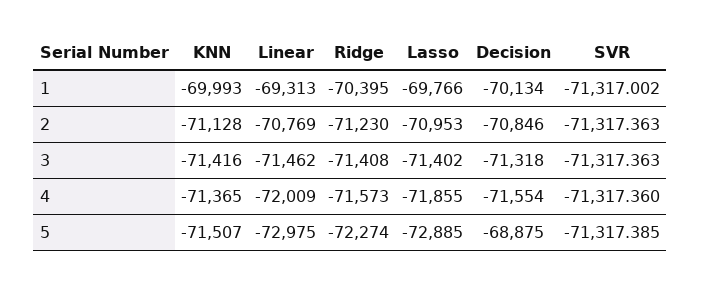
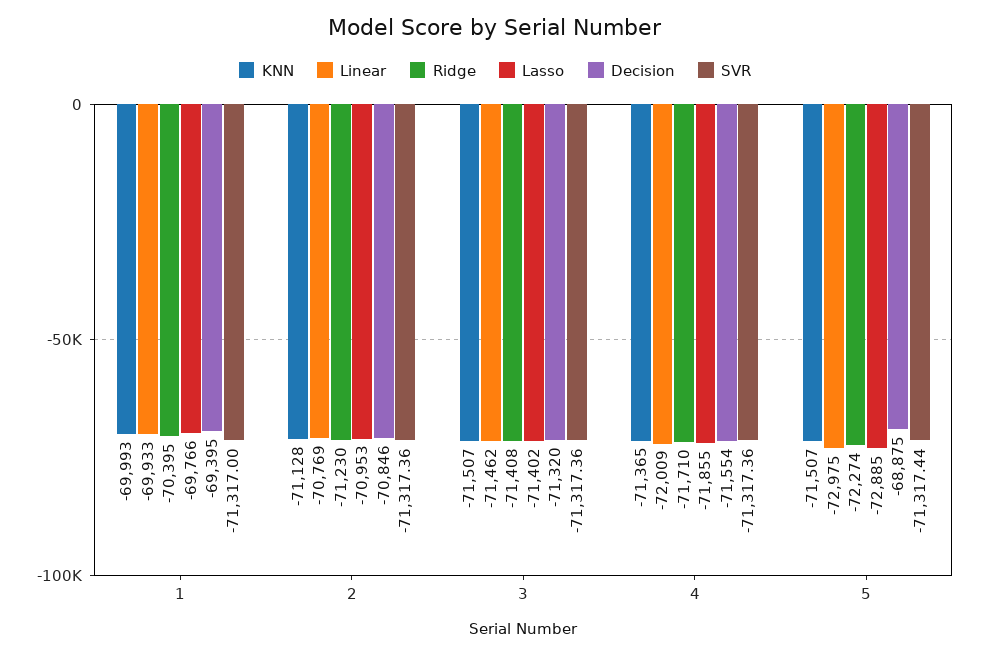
Linear, 1: -69313 -> -69933
Decision, 1: -70134 -> -69395
KNN, 3: -71416 -> -71507
Decision, 3: -71318 -> -71320
Ridge, 4: -71573 -> -71710
SVR, 5: -71317.385 -> -71317.44

